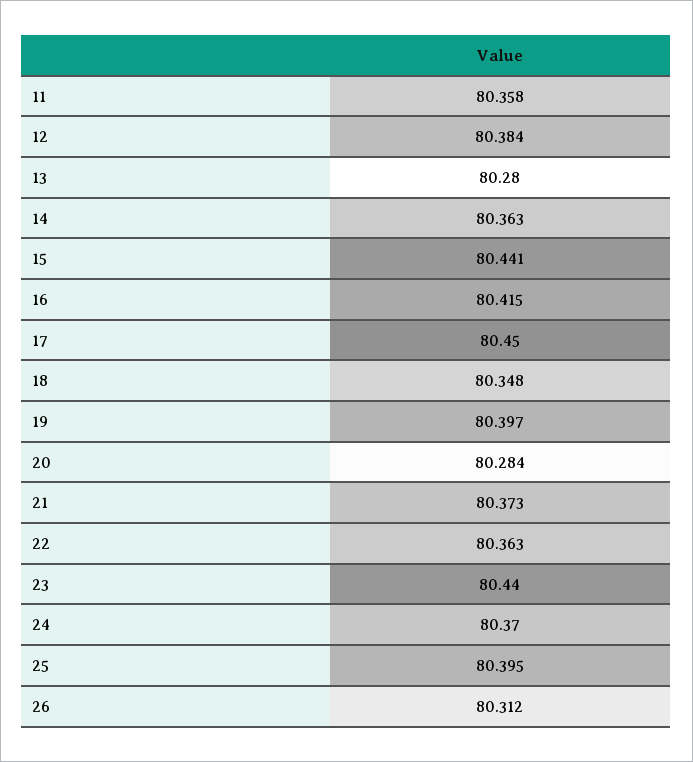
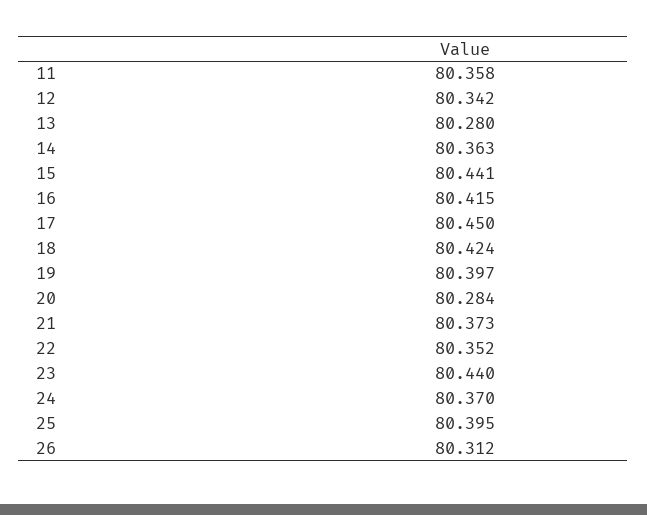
12: 80.384 -> 80.342
18: 80.348 -> 80.424
22: 80.363 -> 80.352

